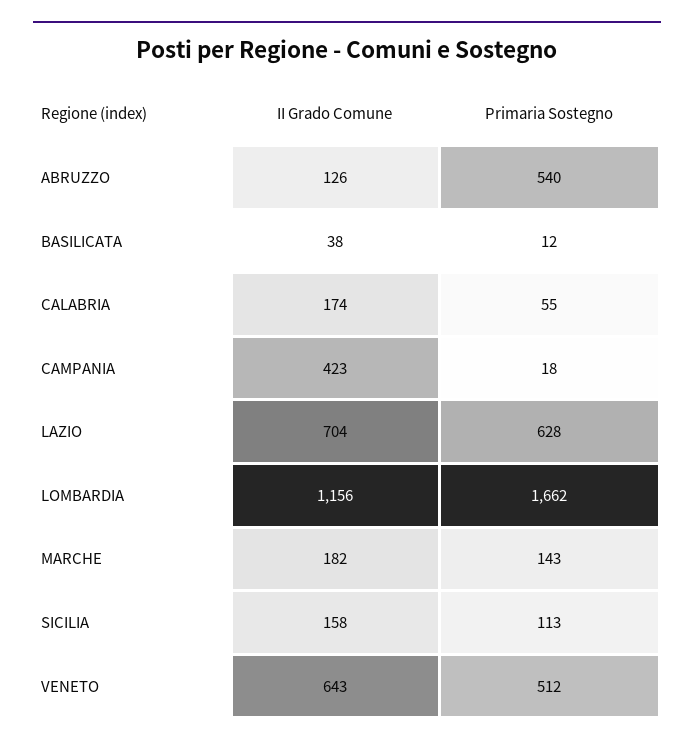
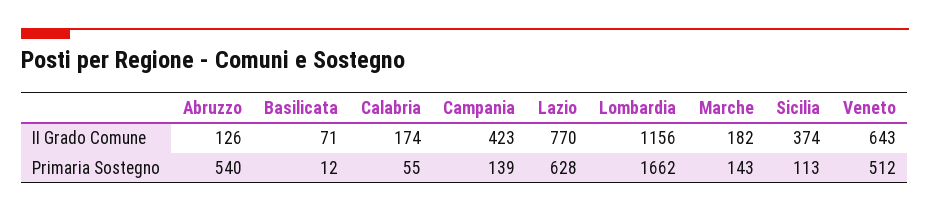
II Grado Comune, BASILICATA: 38 -> 71
Primaria Sostegno, CAMPANIA: 18 -> 139
II Grado Comune, LAZIO: 704 -> 770
II Grado Comune, SICILIA: 158 -> 374

